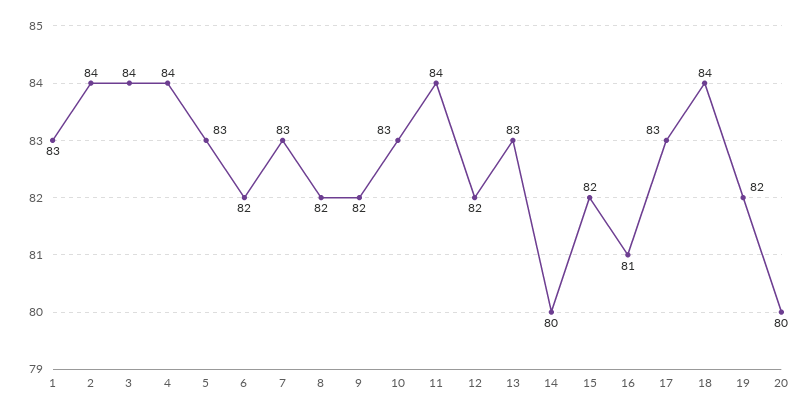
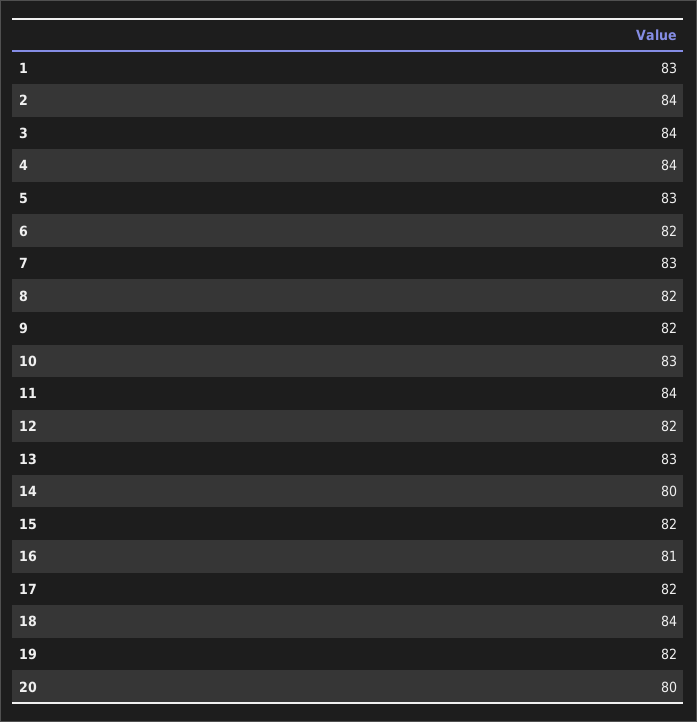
17: 83 -> 82

